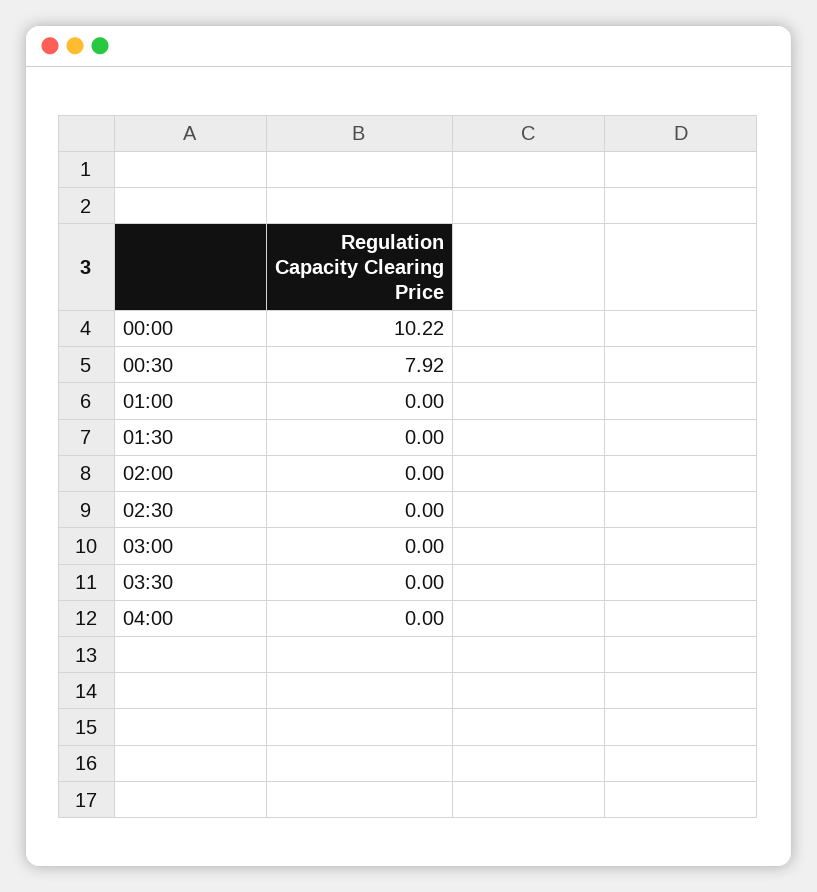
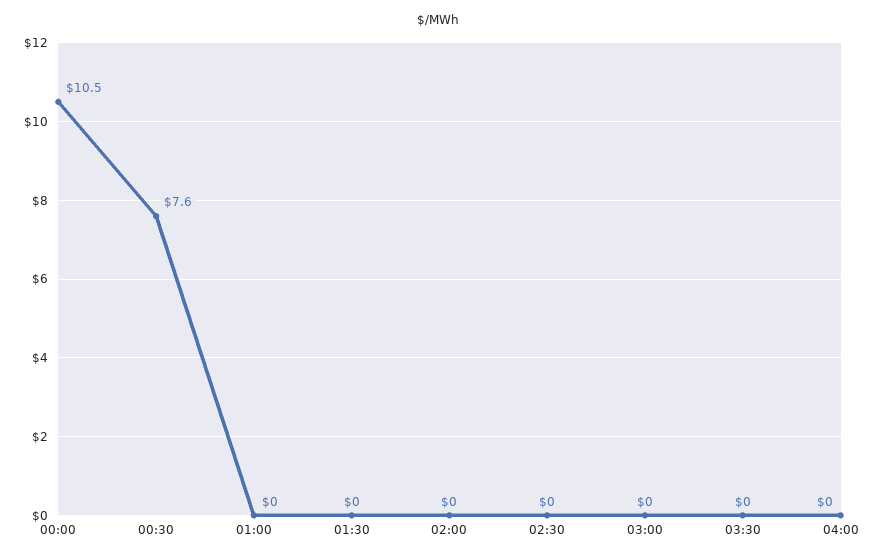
00:00: 10.22 -> 10.5
00:30: 7.92 -> 7.6

